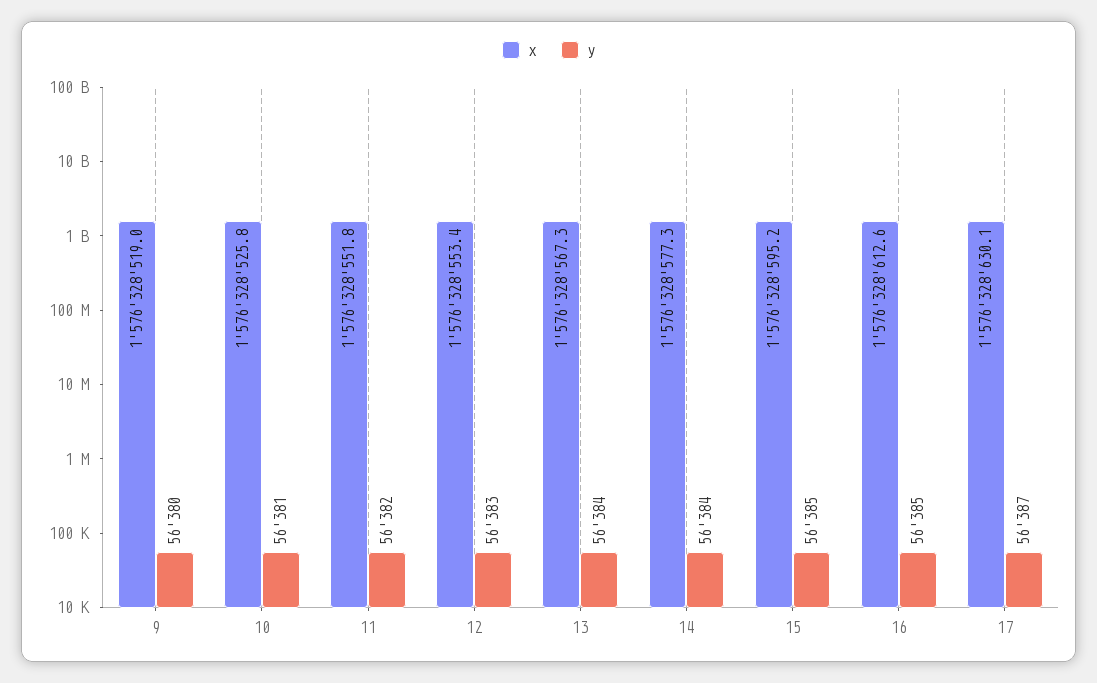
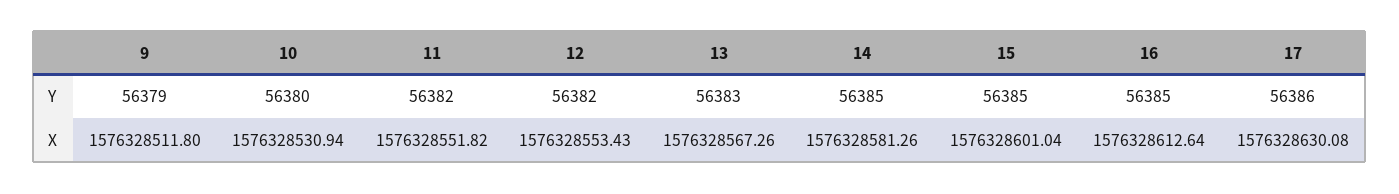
x, 9: 1576328519 -> 1576328511.8
y, 9: 56380 -> 56379
x, 10: 1576328525.8 -> 1576328530.94
y, 10: 56381 -> 56380
y, 12: 56383 -> 56382
y, 13: 56384 -> 56383
x, 14: 1576328577.3 -> 1576328581.26
y, 14: 56384 -> 56385
x, 15: 1576328595.2 -> 1576328601.04
y, 17: 56387 -> 56386

